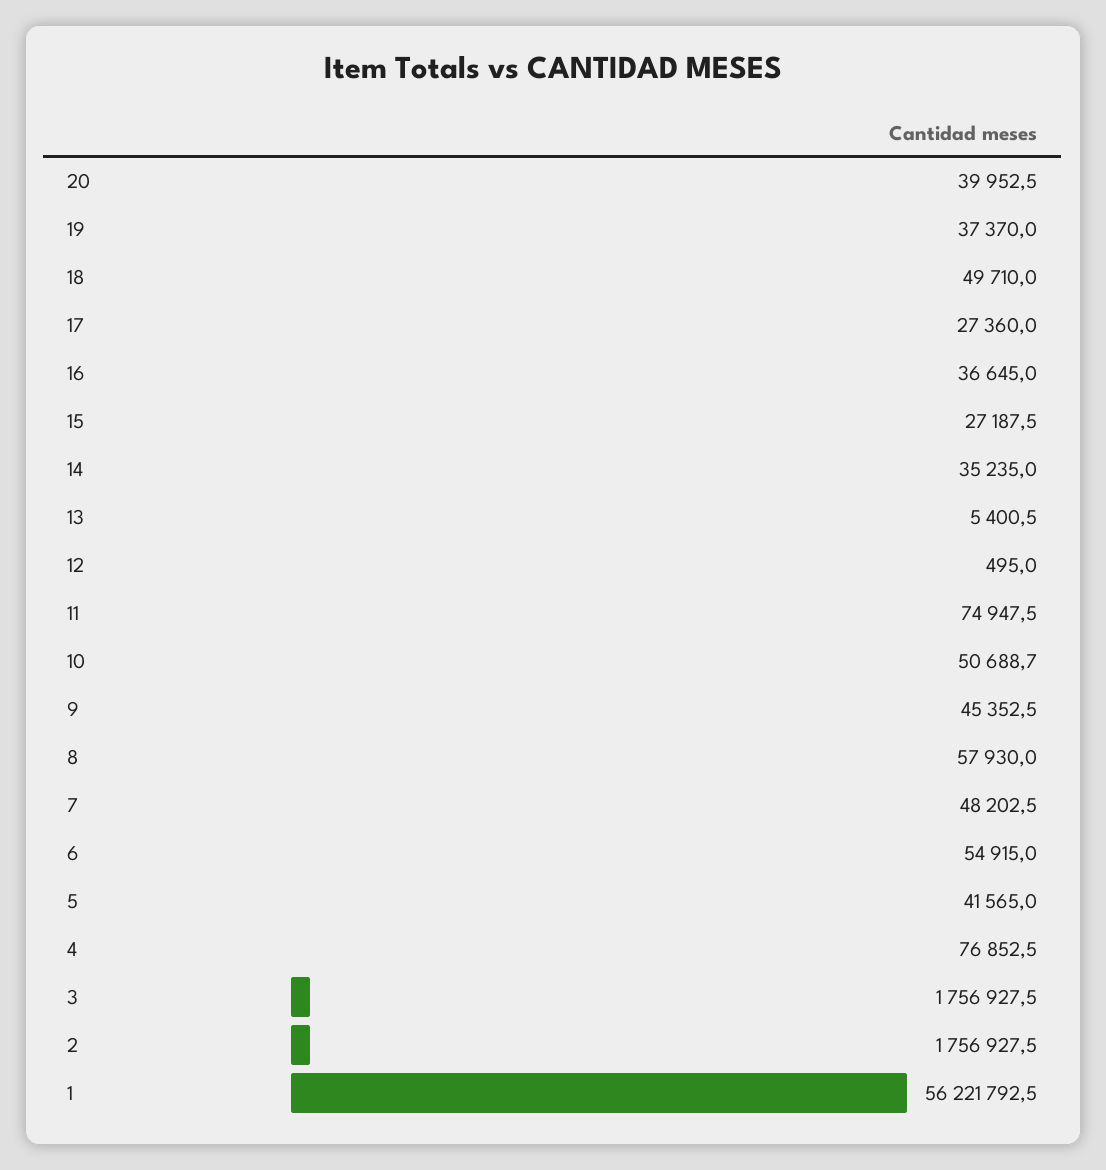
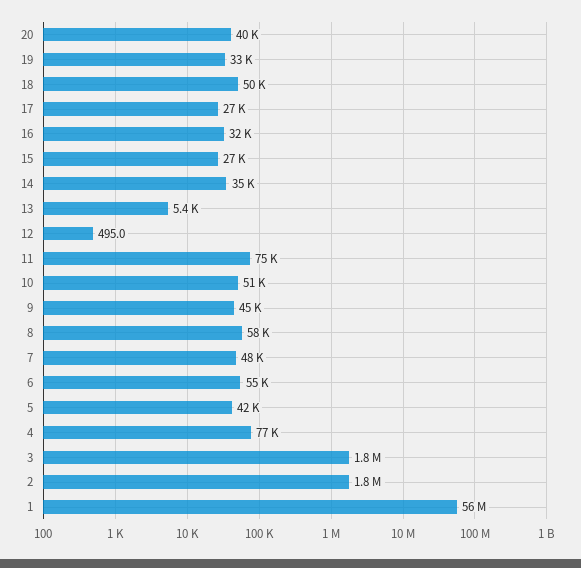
19: 37370 -> 33000
16: 36645 -> 32000

